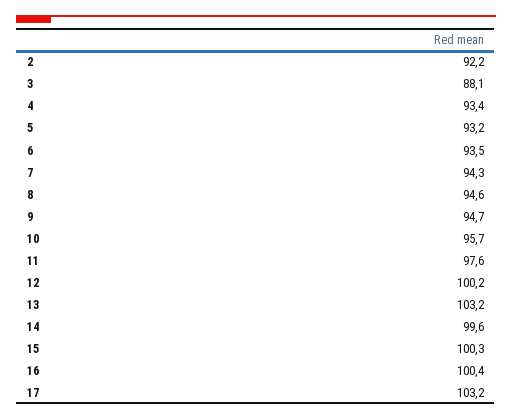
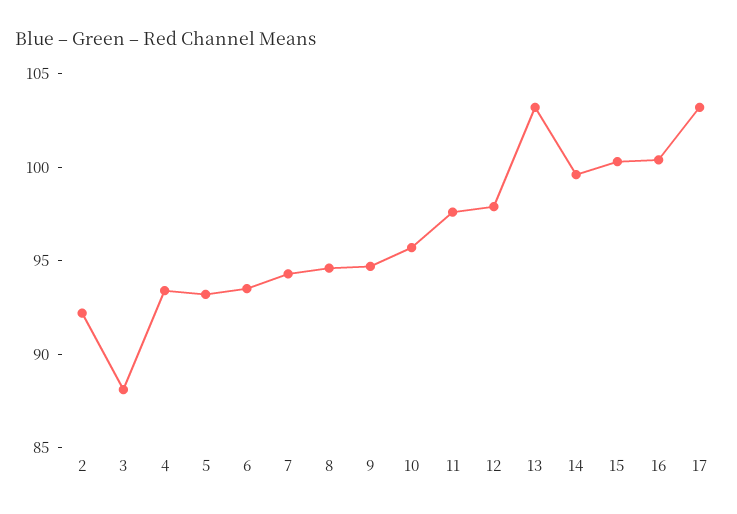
12: 100.2 -> 98

